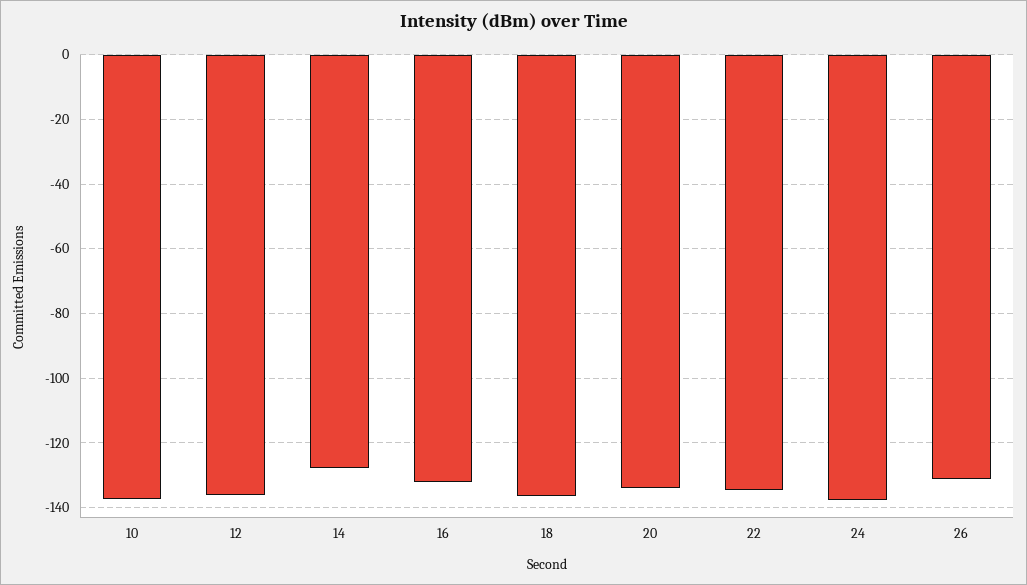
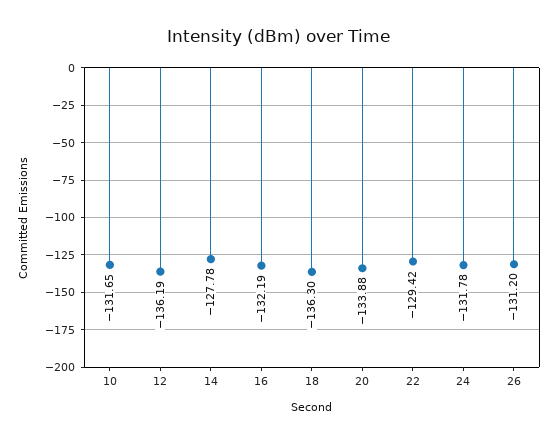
10: -138 -> -131.65
22: -134 -> -129.42
24: -138 -> -131.78

